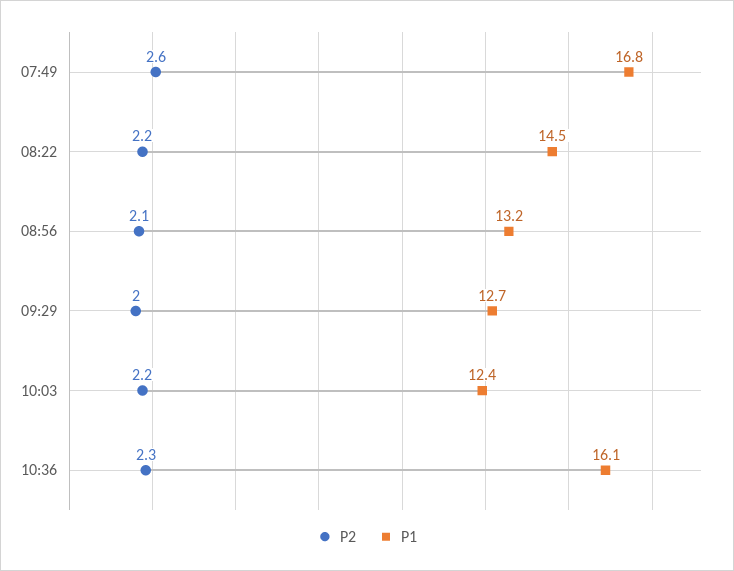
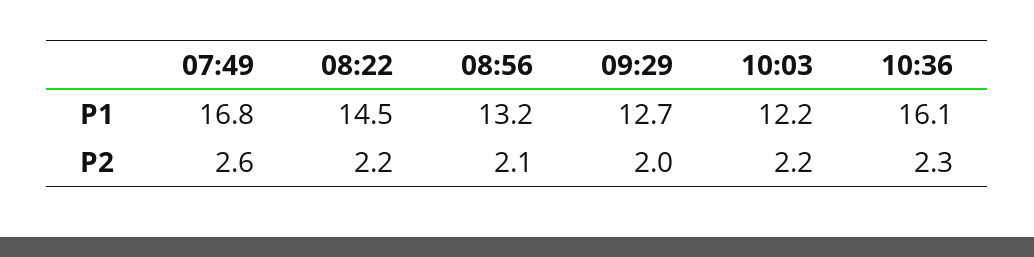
P1, 10:03: 12.4 -> 12.2

